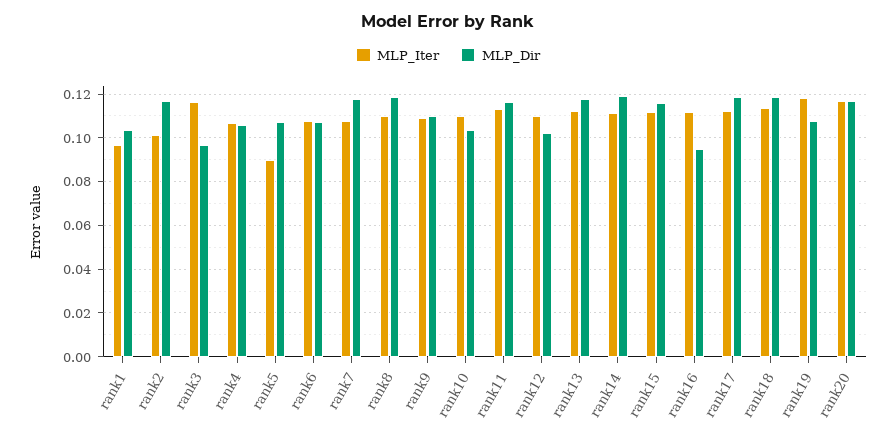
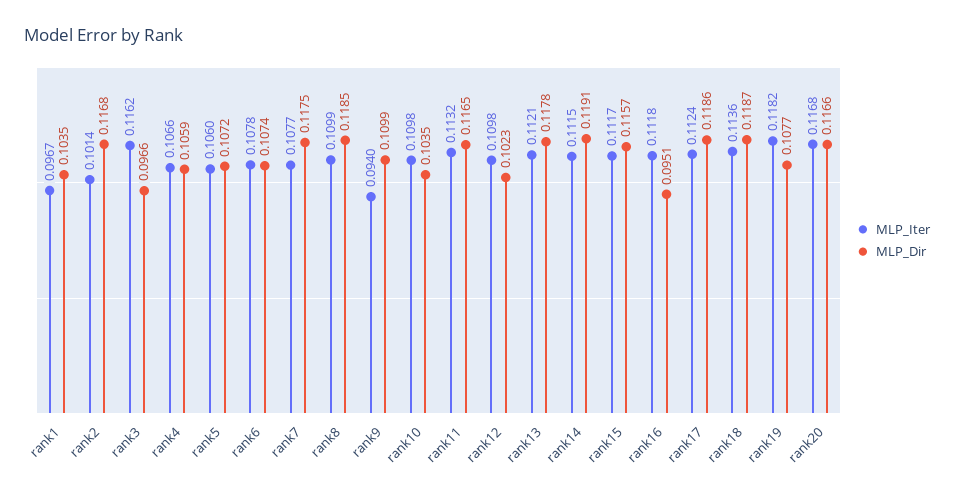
MLP_Iter, rank5: 0.09 -> 0.106
MLP_Iter, rank9: 0.11 -> 0.094

